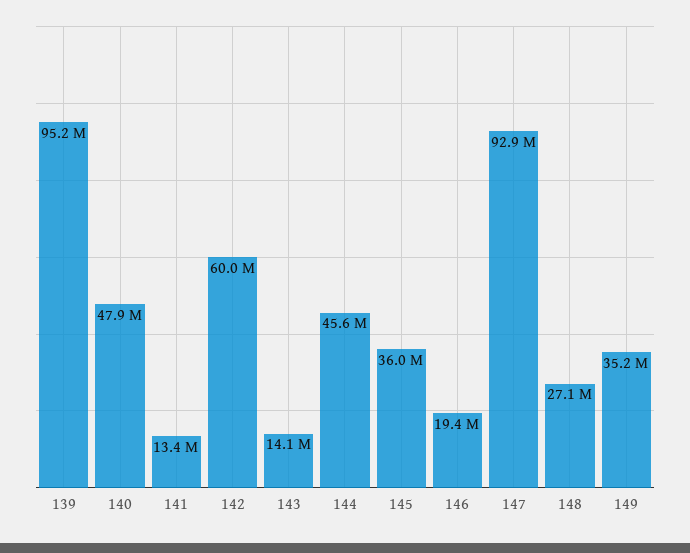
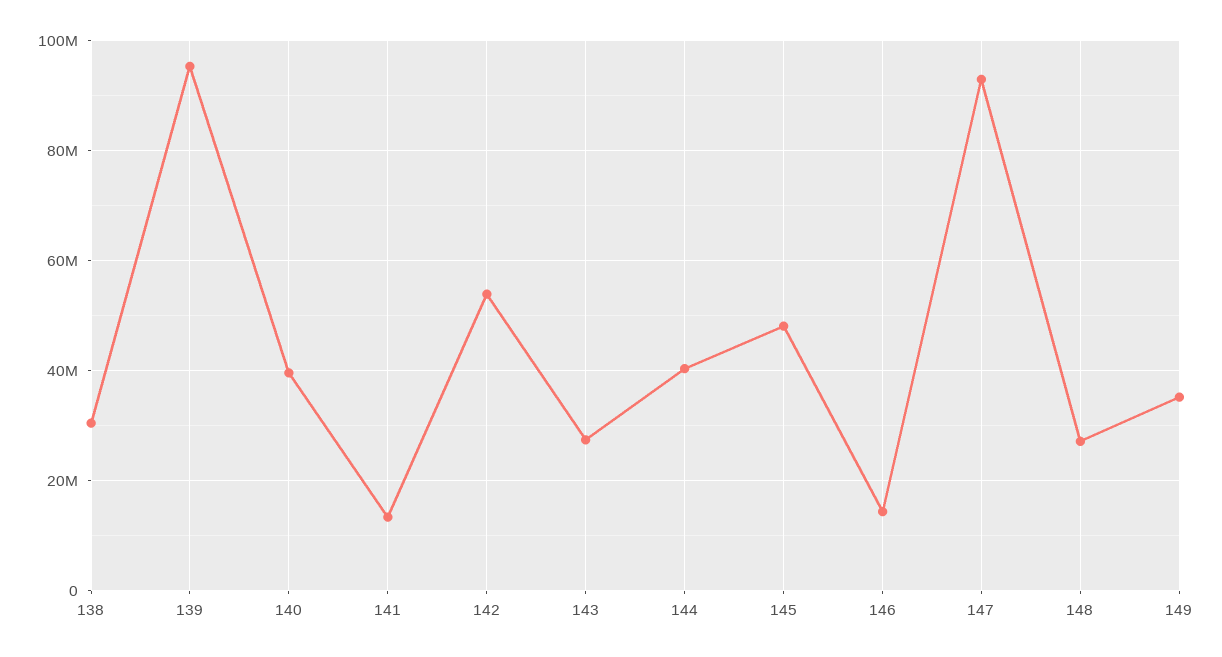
140: 47900000 -> 40000000
142: 60000000 -> 54000000
143: 14100000 -> 28000000
144: 45600000 -> 40000000
145: 36000000 -> 48000000
146: 19400000 -> 14000000
138: none -> 30000000

